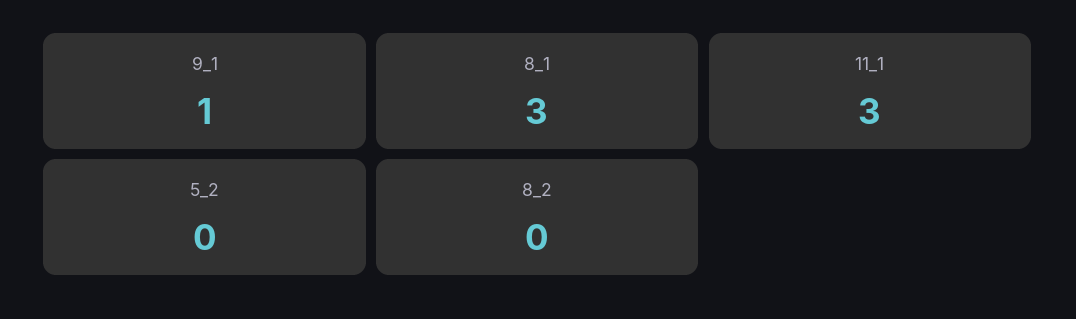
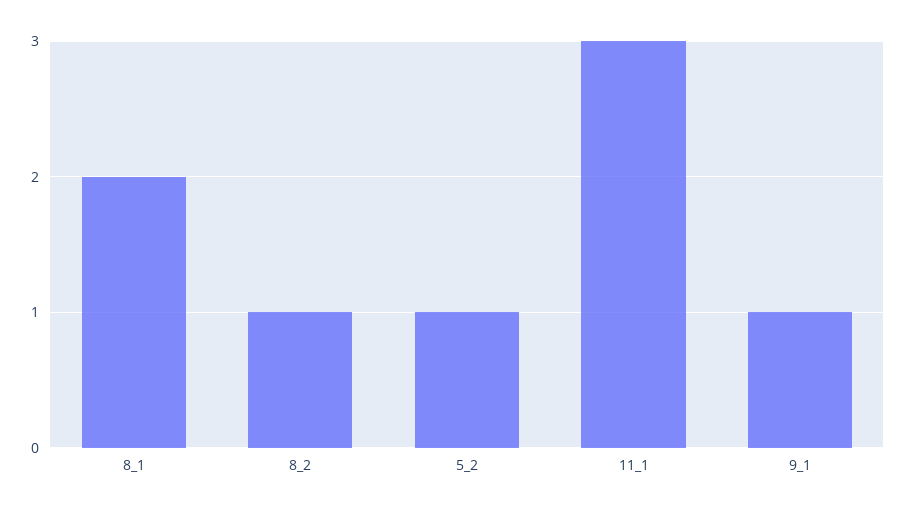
8_1: 3 -> 2
5_2: 0 -> 1
8_2: 0 -> 1

